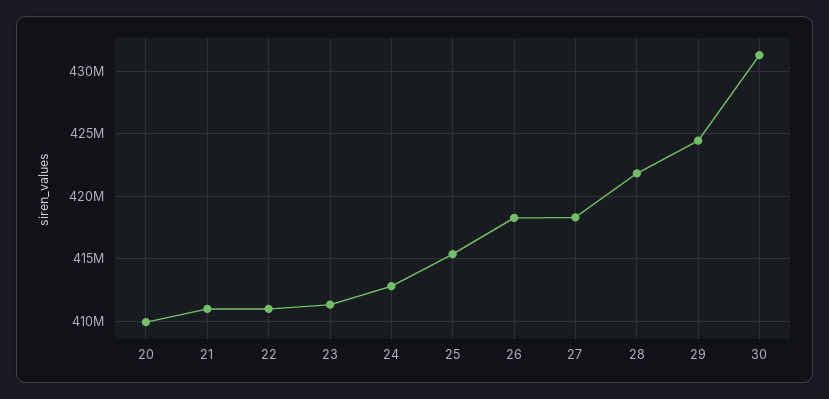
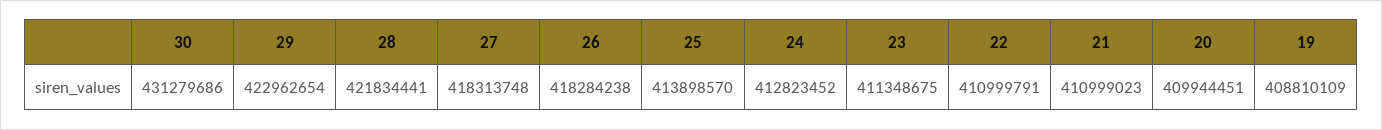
25: 415500000 -> 413898570
29: 424500000 -> 422962654
19: none -> 408810109

